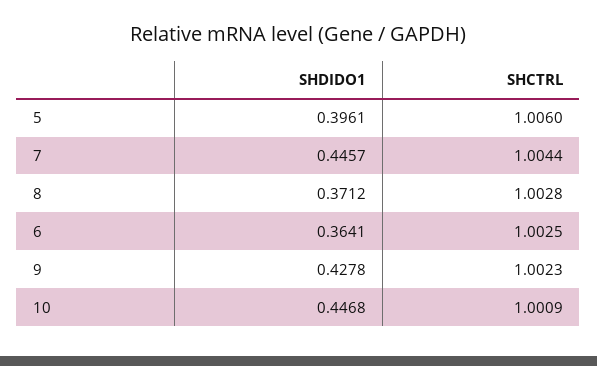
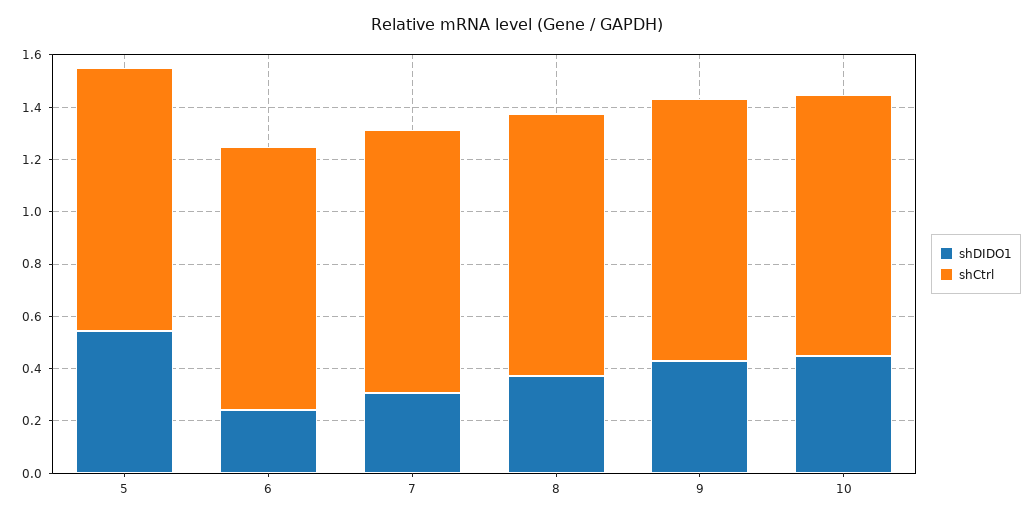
SHDIDO1, 5: 0.3961 -> 0.55
SHDIDO1, 7: 0.4457 -> 0.3
SHDIDO1, 6: 0.3641 -> 0.25

